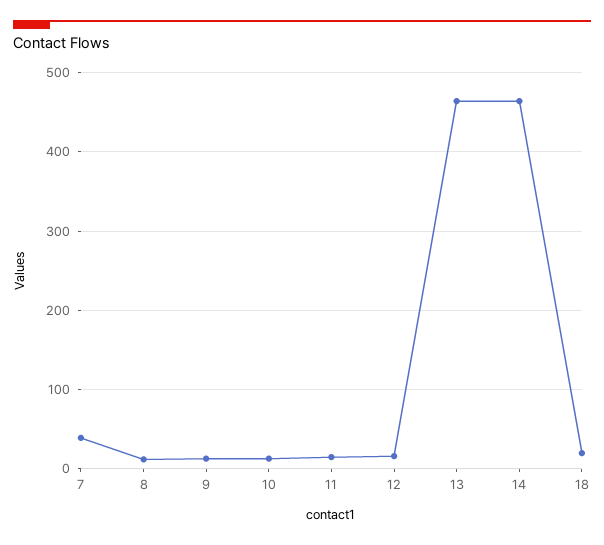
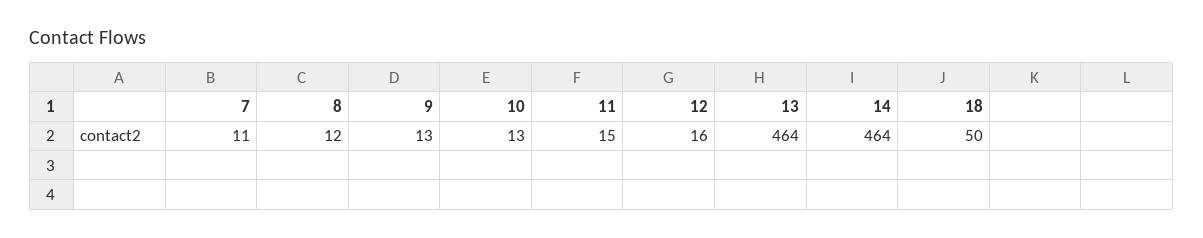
7: 40 -> 11
18: 20 -> 50

